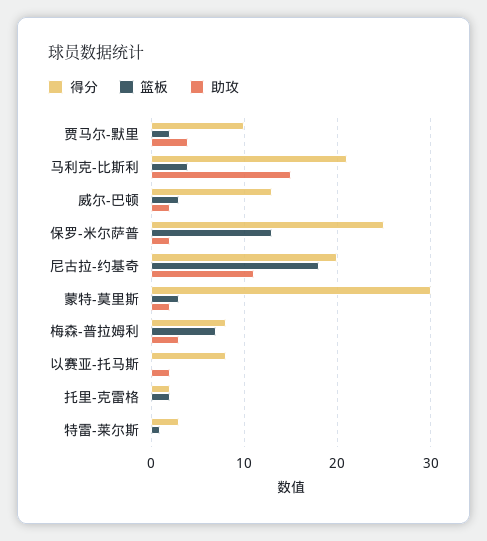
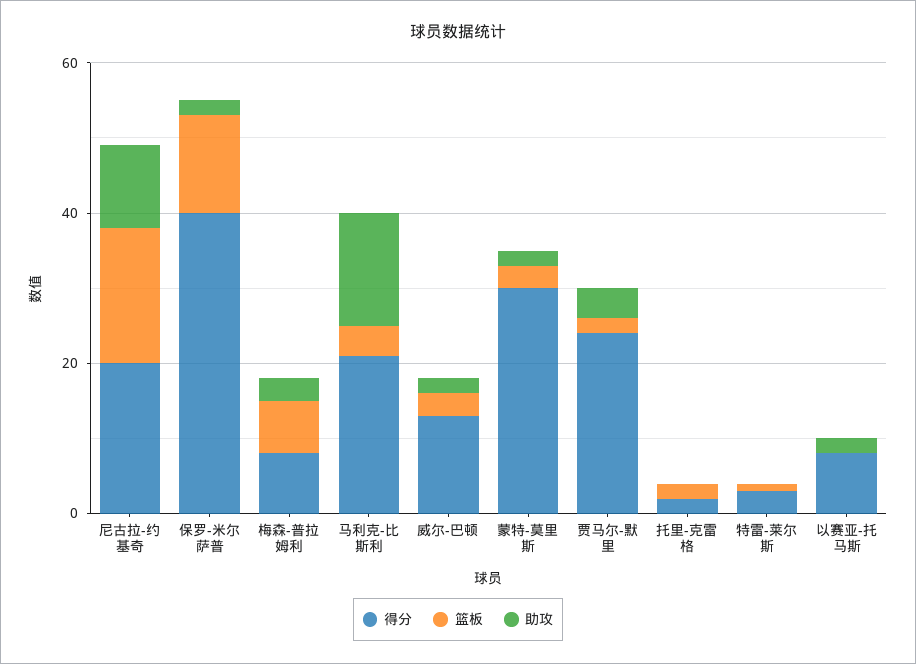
得分, 贾马尔-默里: 10 -> 25
得分, 保罗-米尔萨普: 25 -> 40

